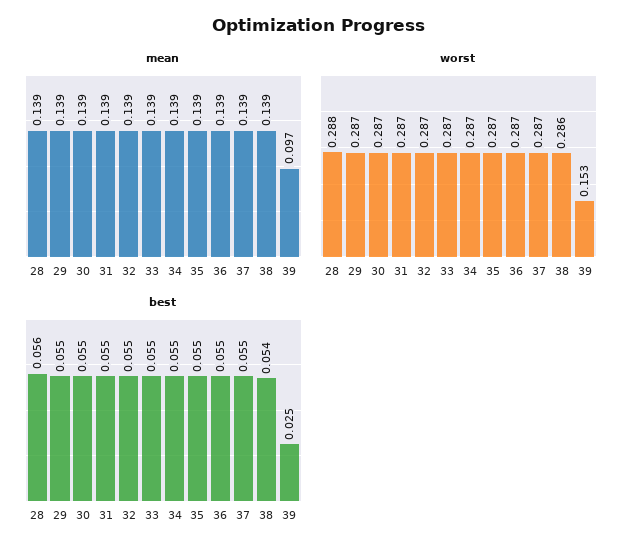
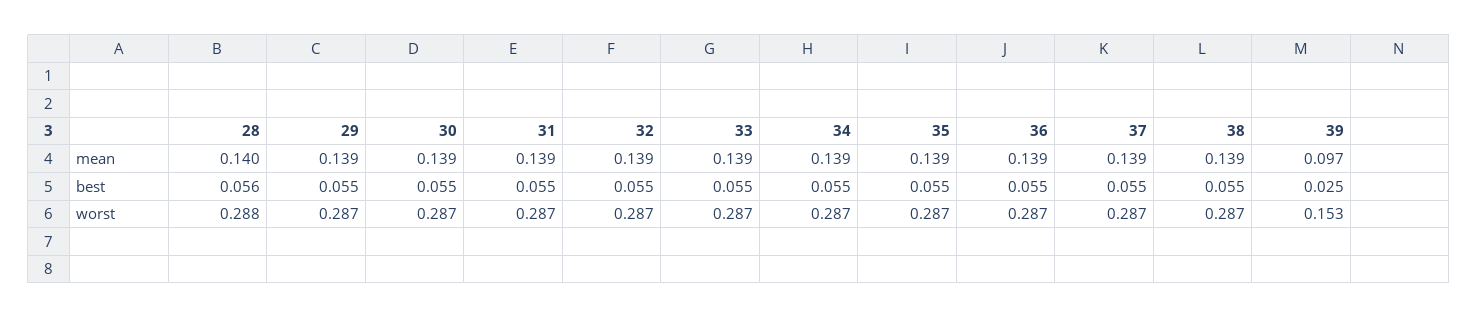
mean, 28: 0.139 -> 0.14
worst, 38: 0.286 -> 0.287
best, 38: 0.054 -> 0.055

